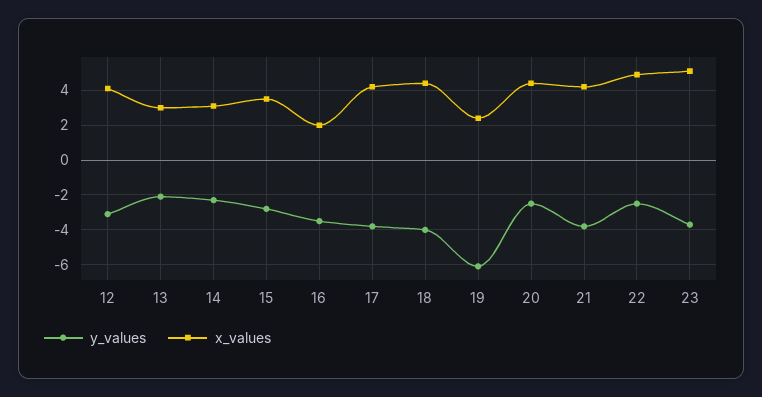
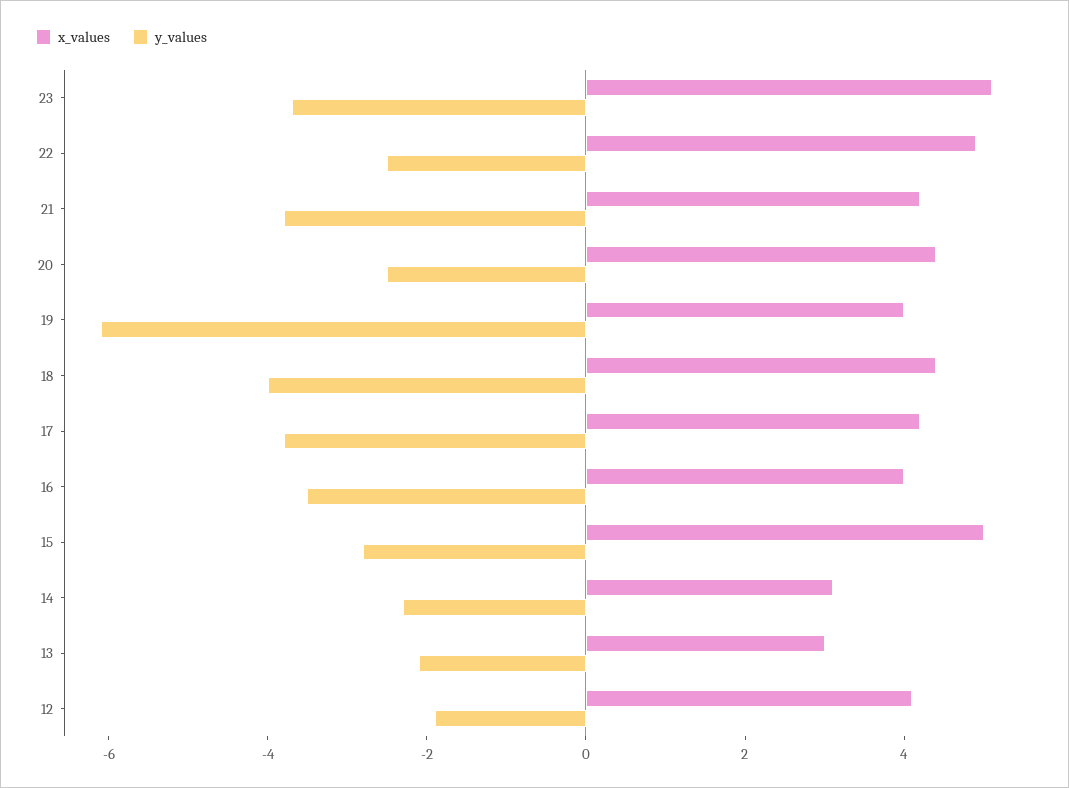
y_values, 12: -3 -> -2
x_values, 15: 3.5 -> 5
x_values, 16: 2 -> 4
x_values, 19: 2.5 -> 4

